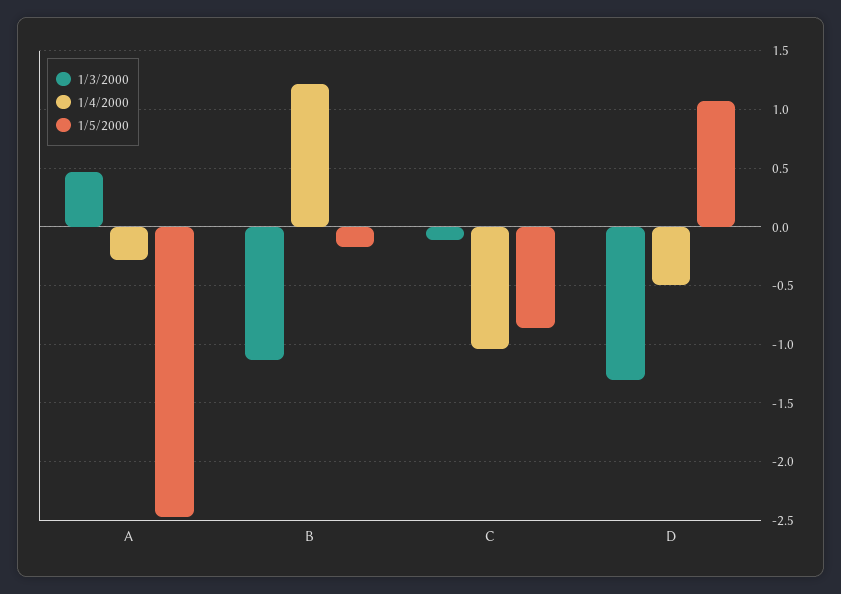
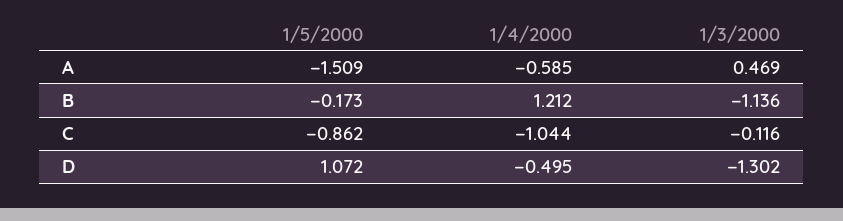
1/4/2000, A: -0.3 -> -0.585
1/5/2000, A: -2.5 -> -1.509

